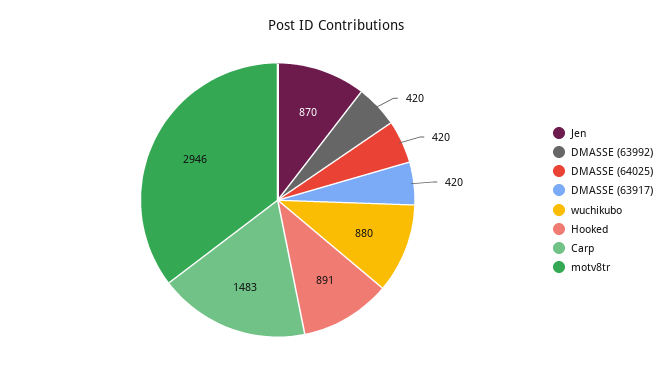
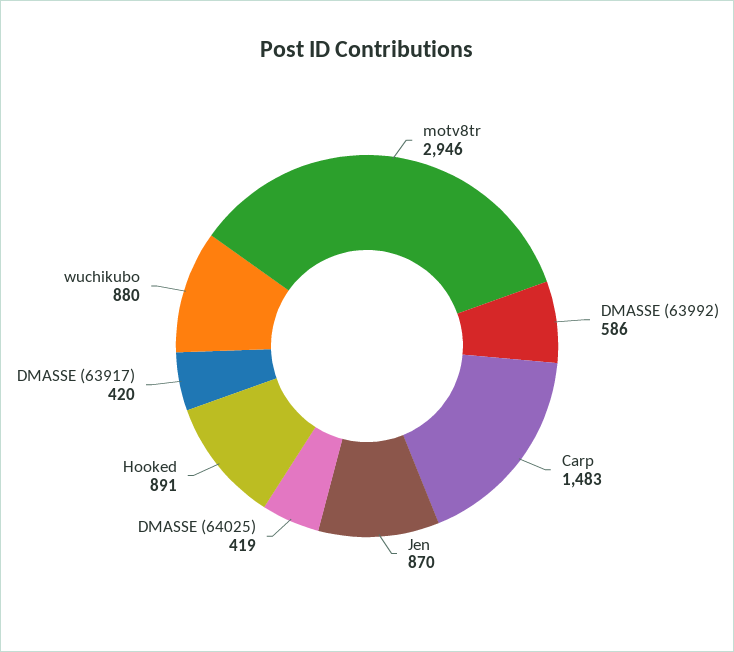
DMASSE (63992): 420 -> 586
DMASSE (64025): 420 -> 419

